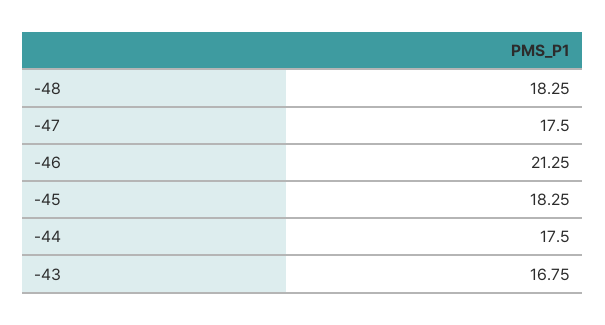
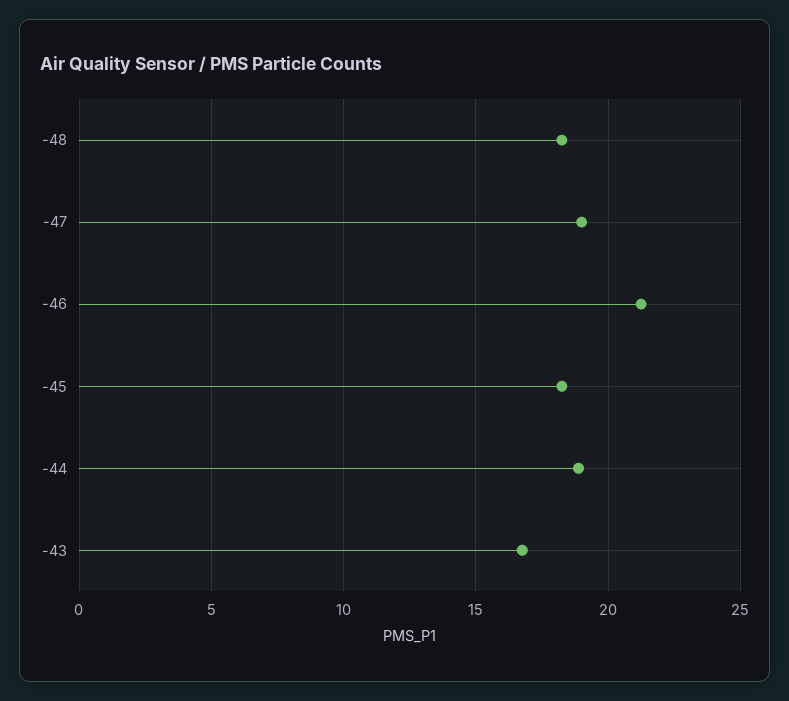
-47: 17.5 -> 19
-44: 17.5 -> 19

